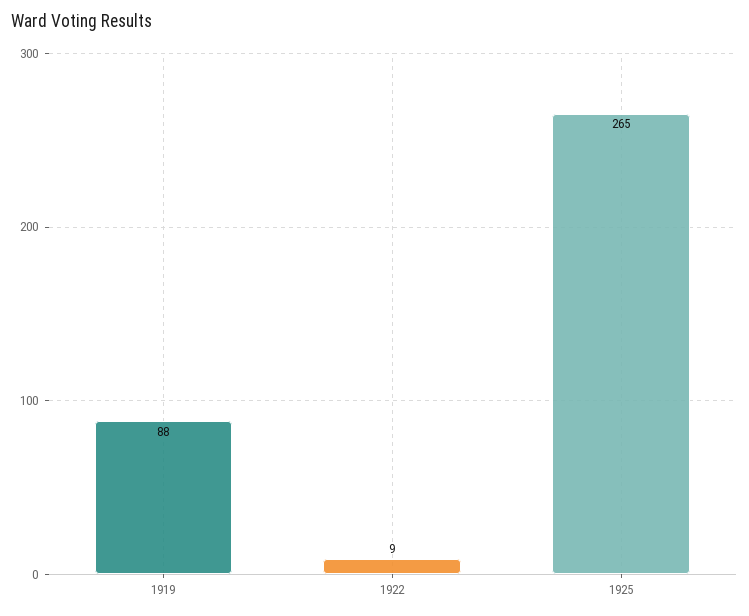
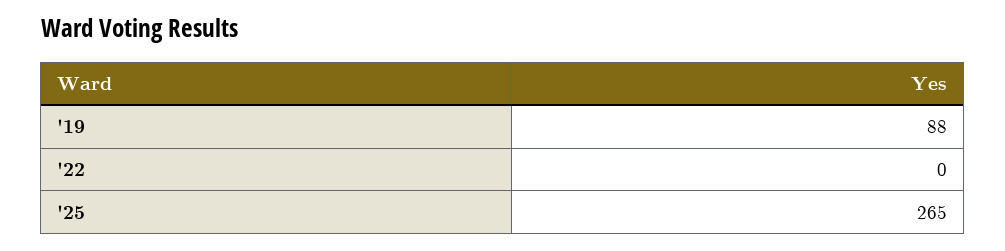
1922: 9 -> 0

